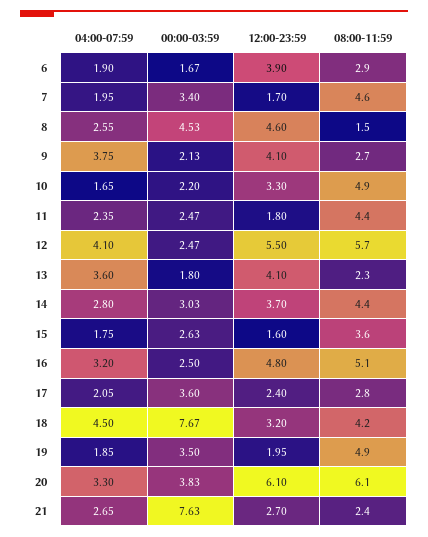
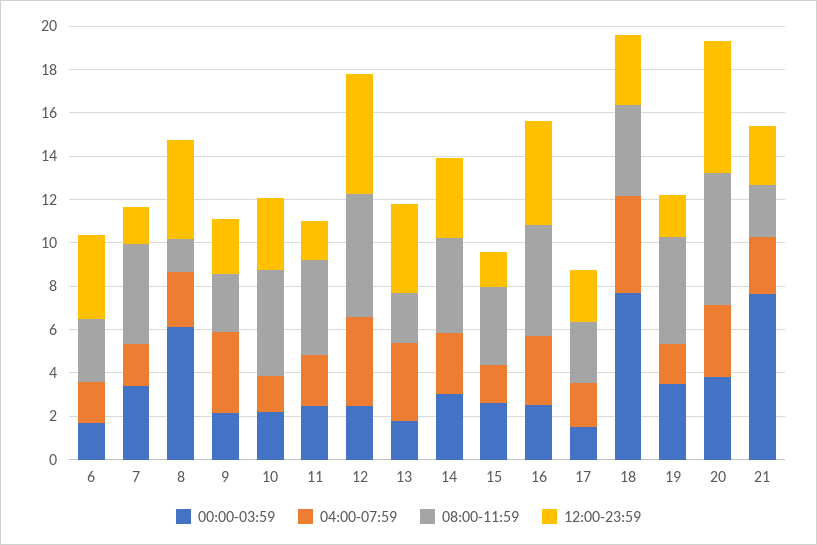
00:00-03:59, 8: 4.53 -> 6
12:00-23:59, 9: 4.1 -> 2.5
00:00-03:59, 17: 3.6 -> 1.5

